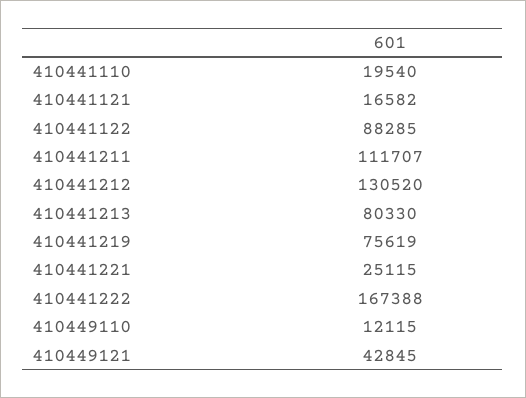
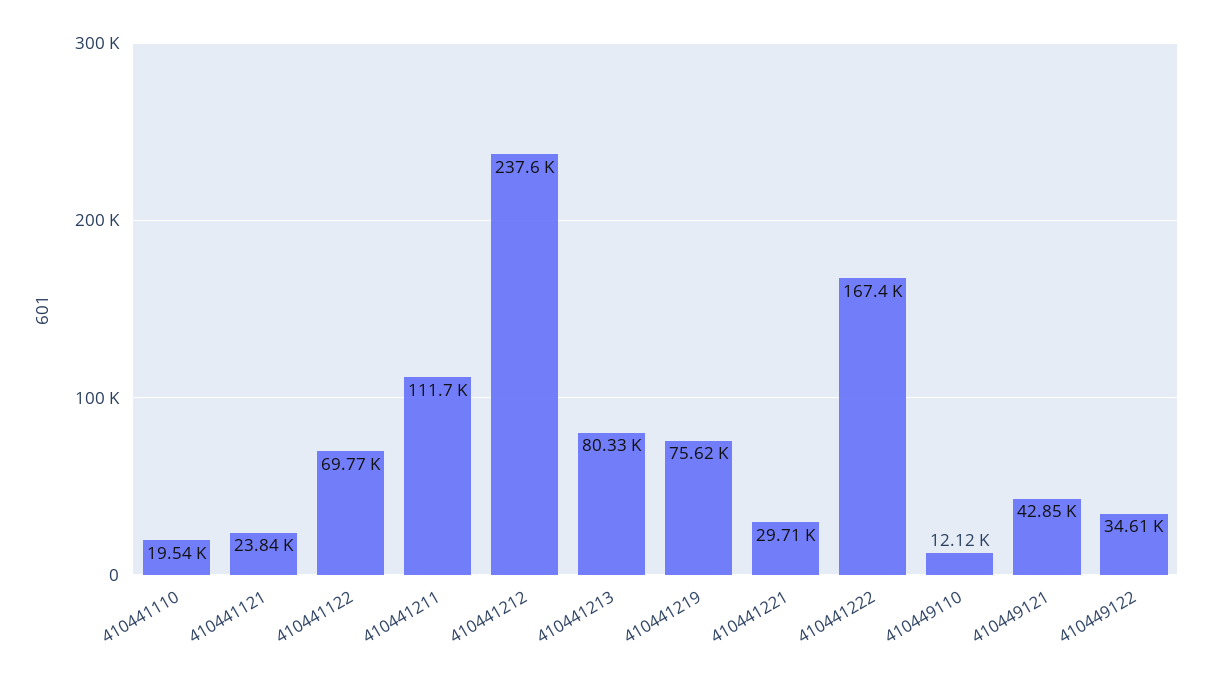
410441121: 16582 -> 23840
410441122: 88285 -> 69770
410441212: 130520 -> 237600
410441221: 25115 -> 29710
410449122: none -> 34610

